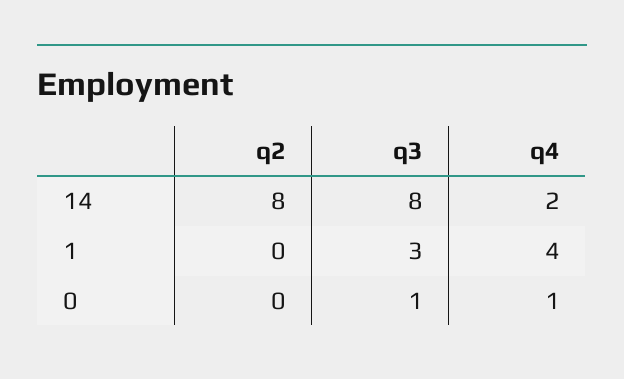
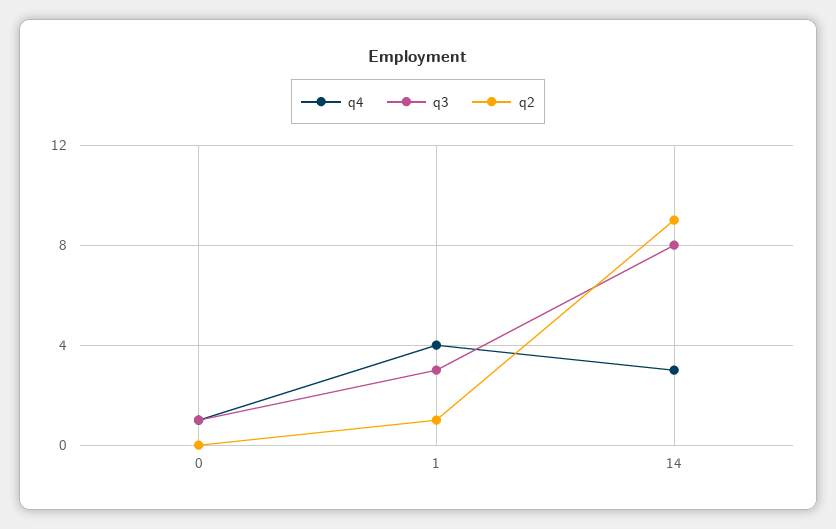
q2, 14: 8 -> 9
q4, 14: 2 -> 3
q2, 1: 0 -> 1

